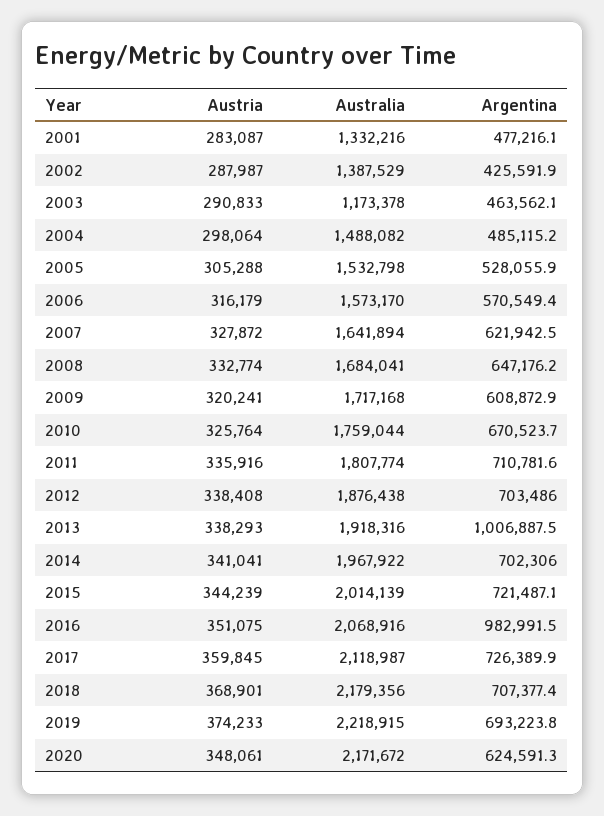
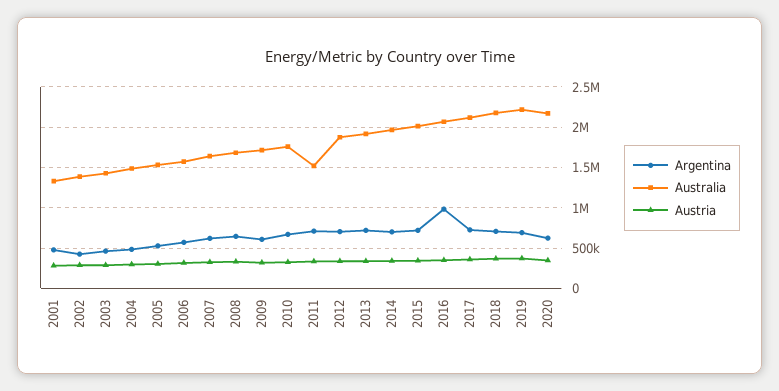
Australia, 2003: 1173378 -> 1400000
Australia, 2011: 1807774 -> 1500000
Argentina, 2013: 1006887.5 -> 700000

